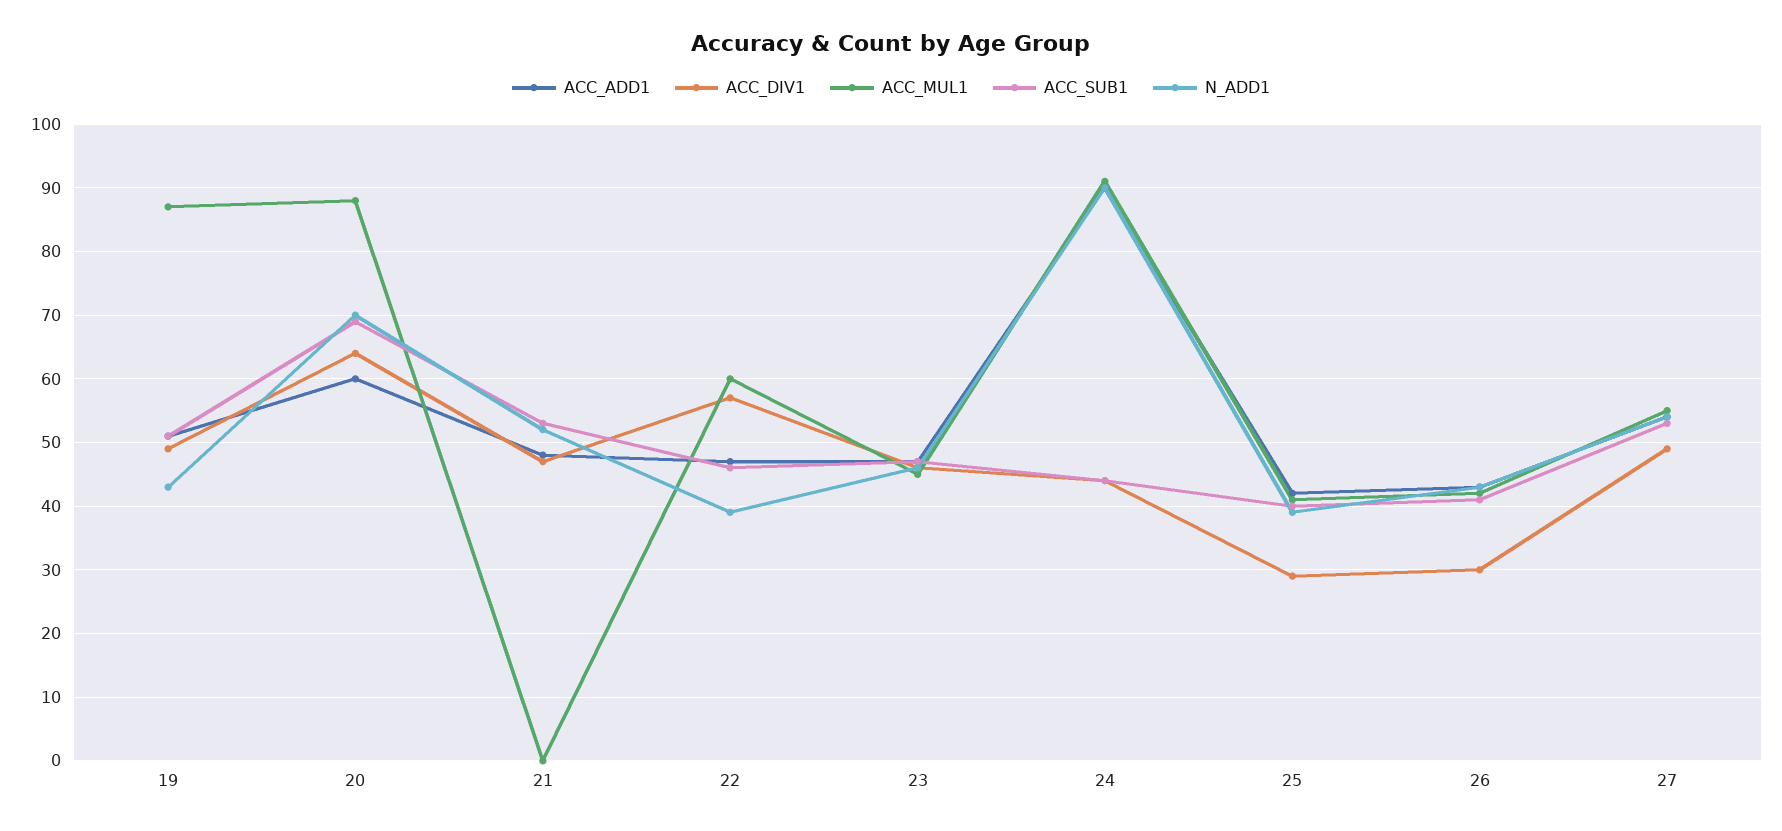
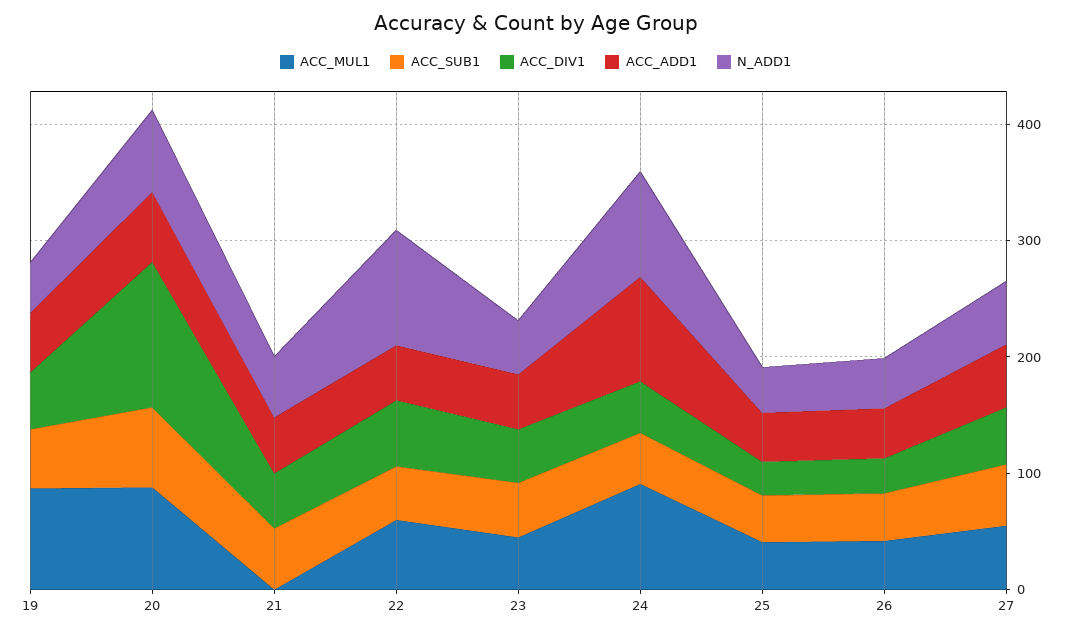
ACC_DIV1, 20: 64 -> 120
N_ADD1, 22: 39 -> 100

